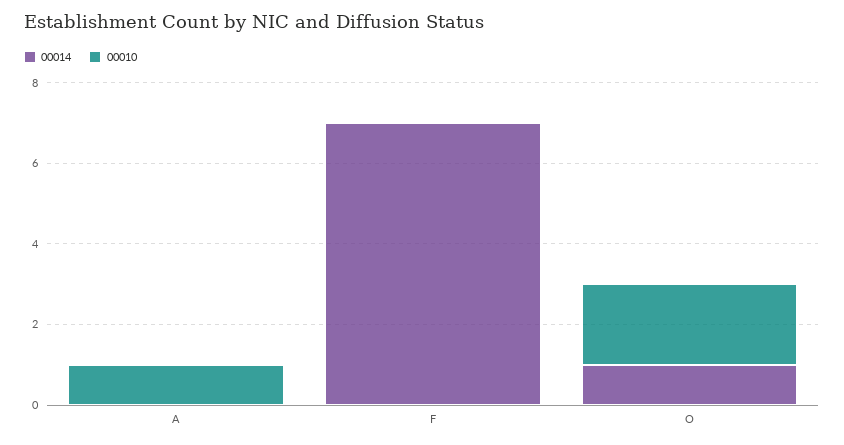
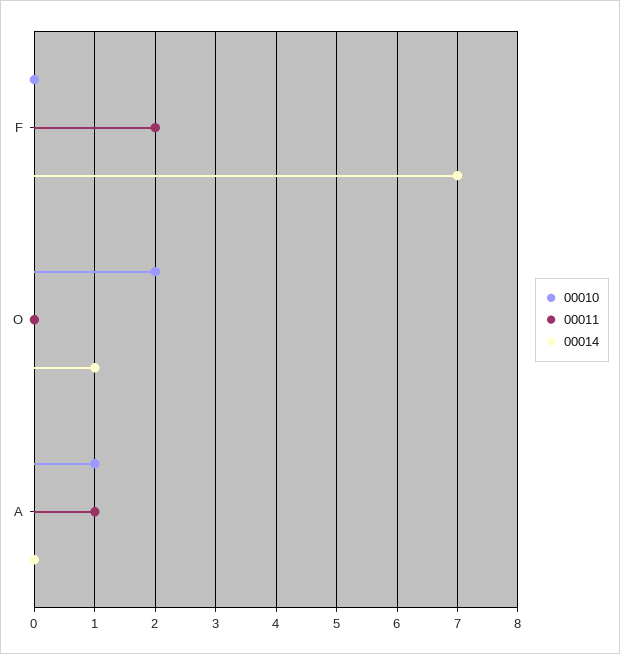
00011, F: none -> 2
00011, O: none -> 0
00011, A: none -> 1

